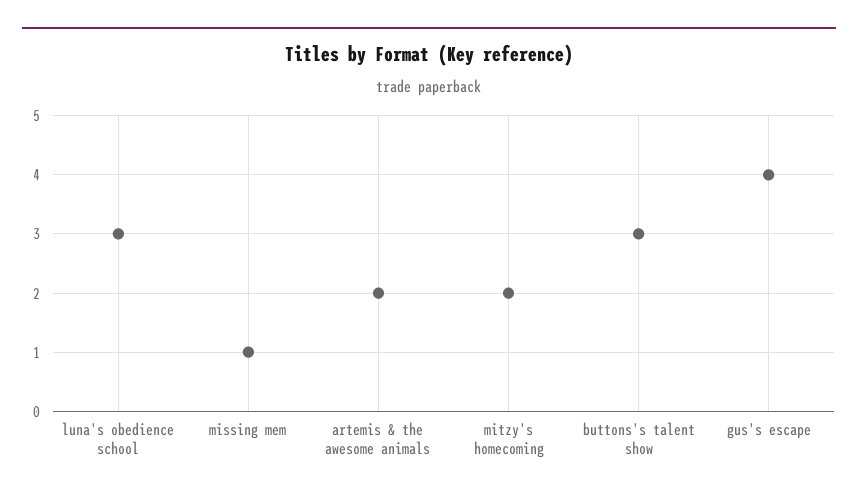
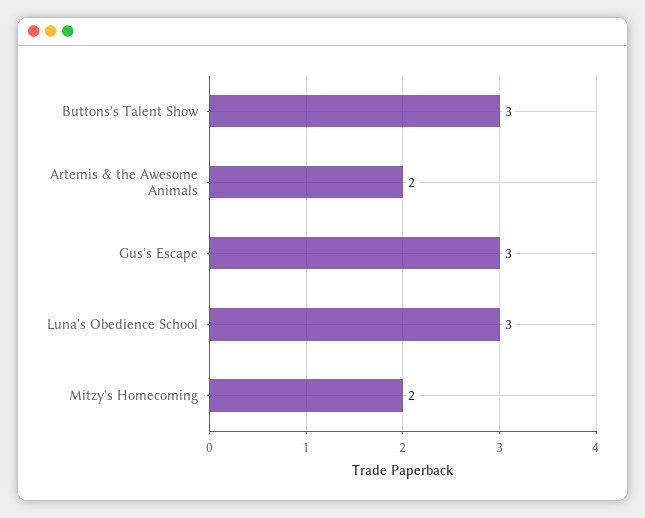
missing mem: 1 -> none
gus's escape: 4 -> 3

